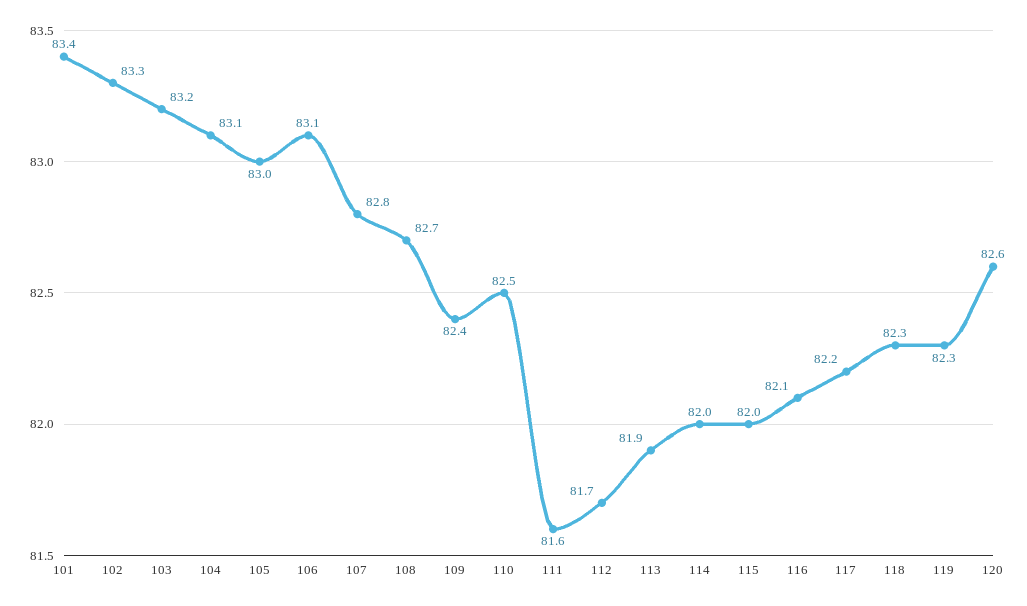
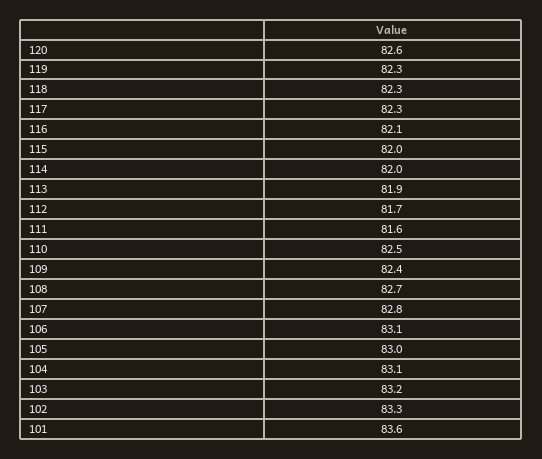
101: 83.4 -> 83.6
117: 82.2 -> 82.3

